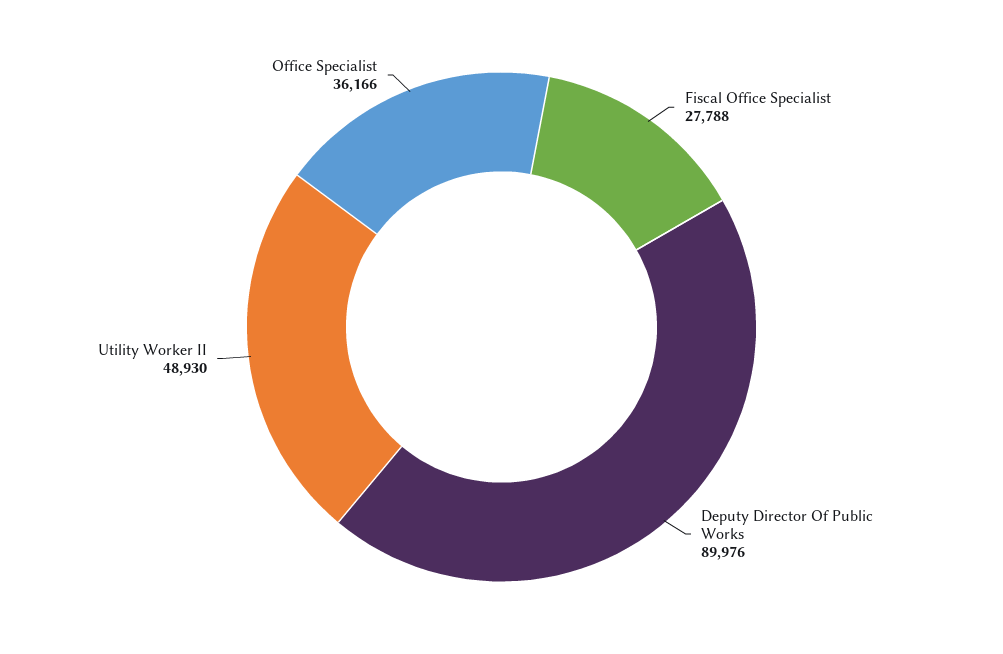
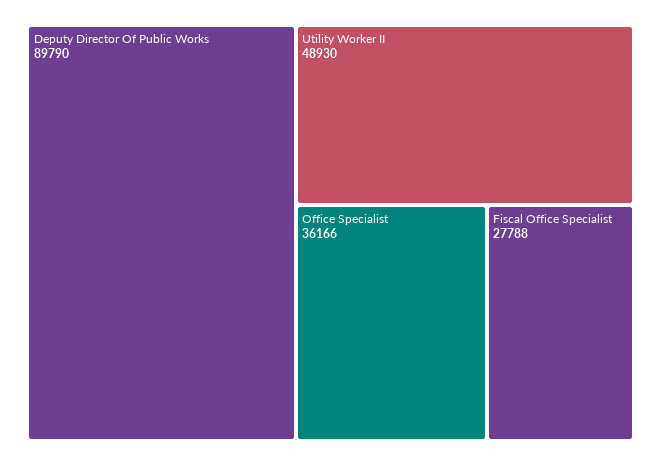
Deputy Director Of Public Works: 89976 -> 89790

